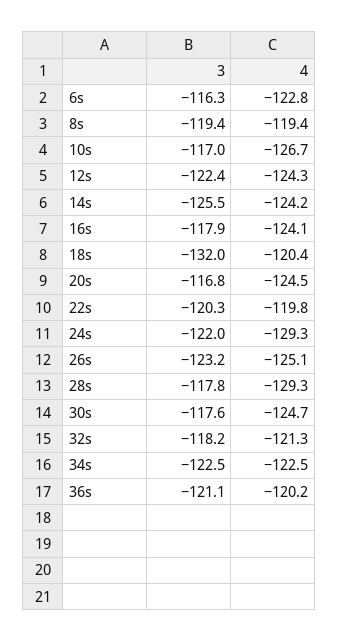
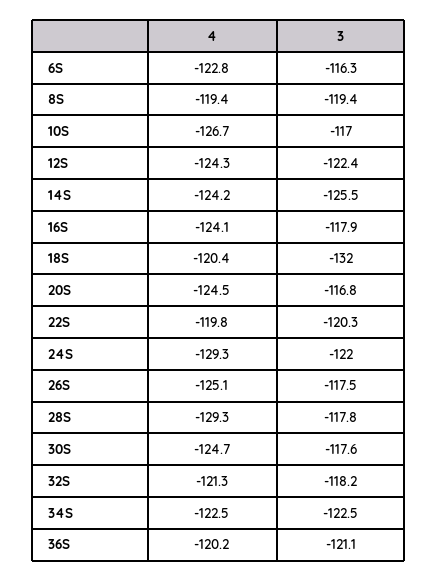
3, 26s: -123.2 -> -117.5

